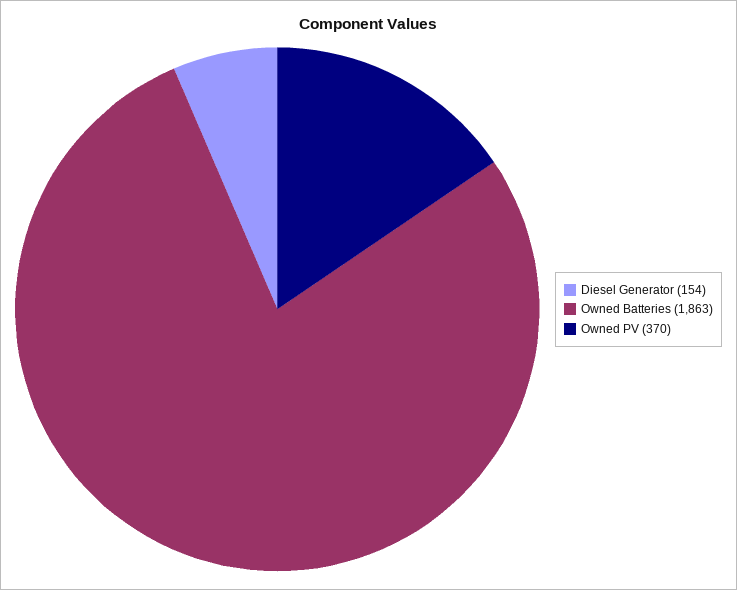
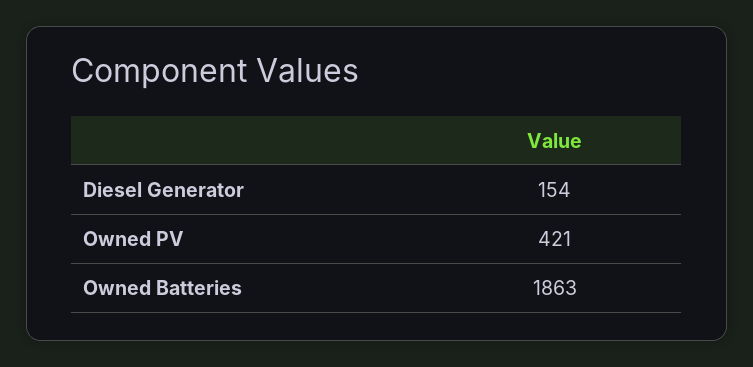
Owned PV: 370 -> 421

